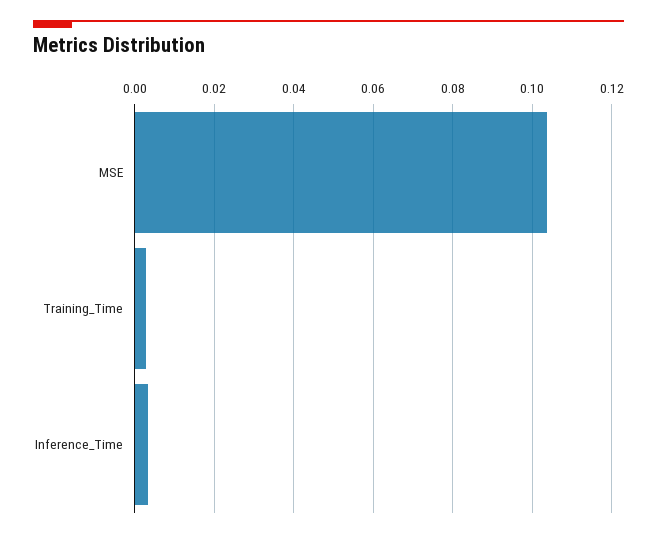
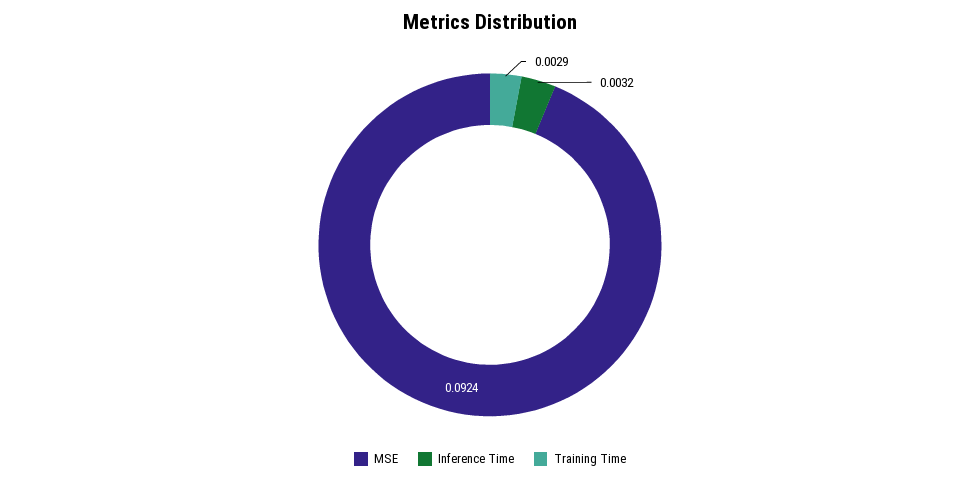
MSE: 0.104 -> 0.0924

